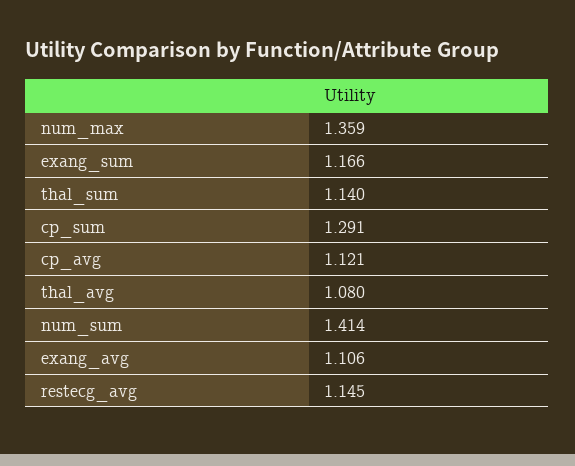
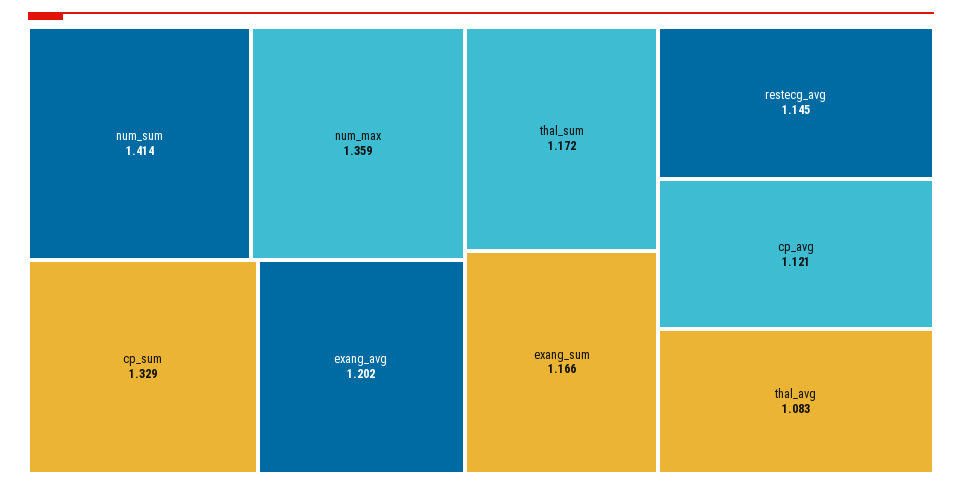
thal_sum: 1.14 -> 1.172
cp_sum: 1.291 -> 1.329
thal_avg: 1.08 -> 1.083
exang_avg: 1.106 -> 1.202

